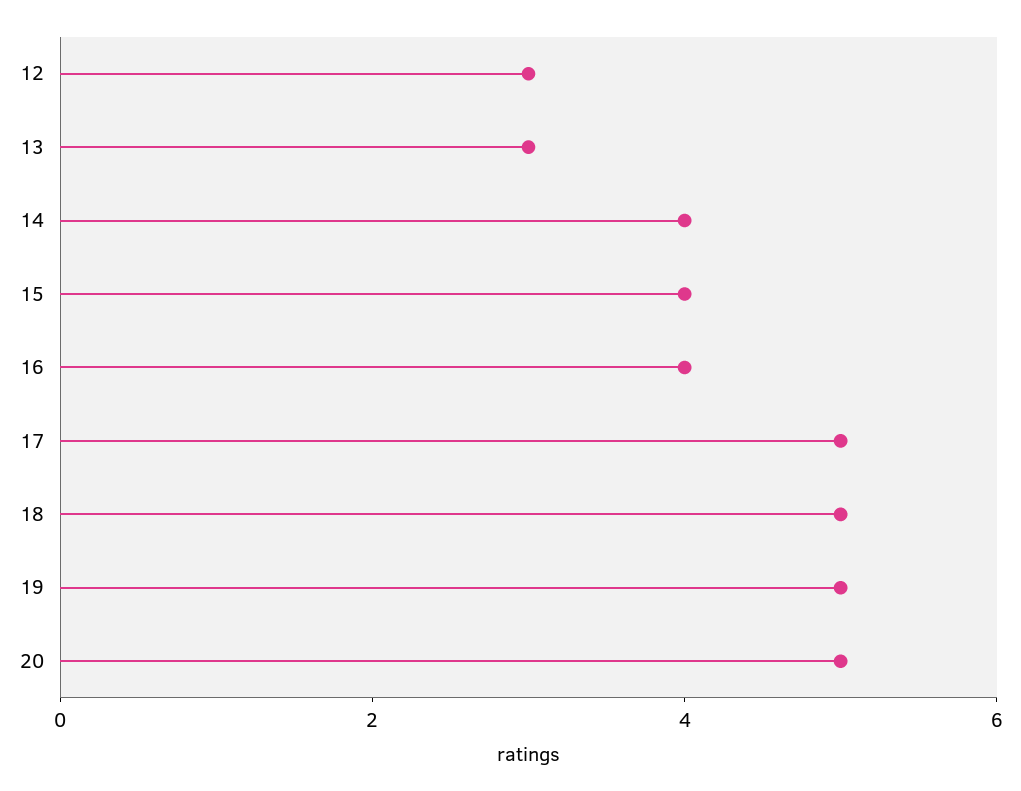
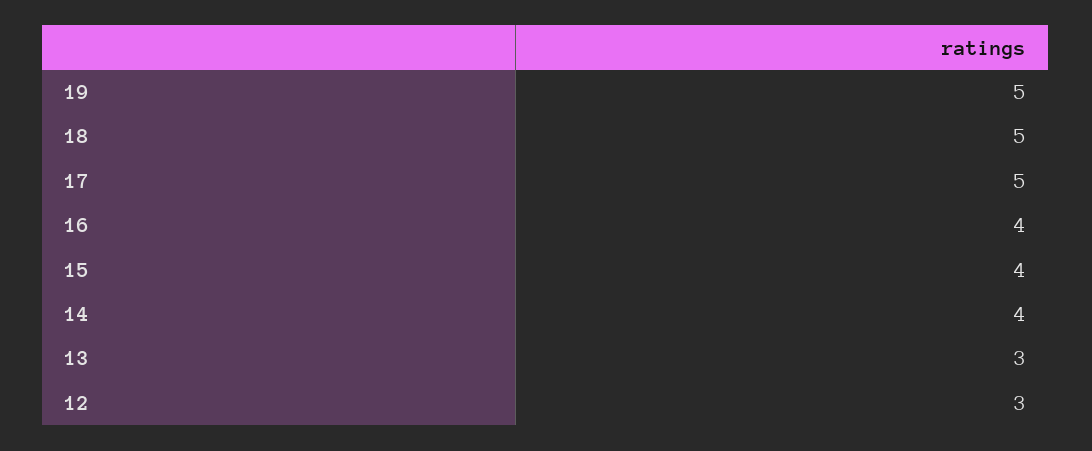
20: 5 -> none

